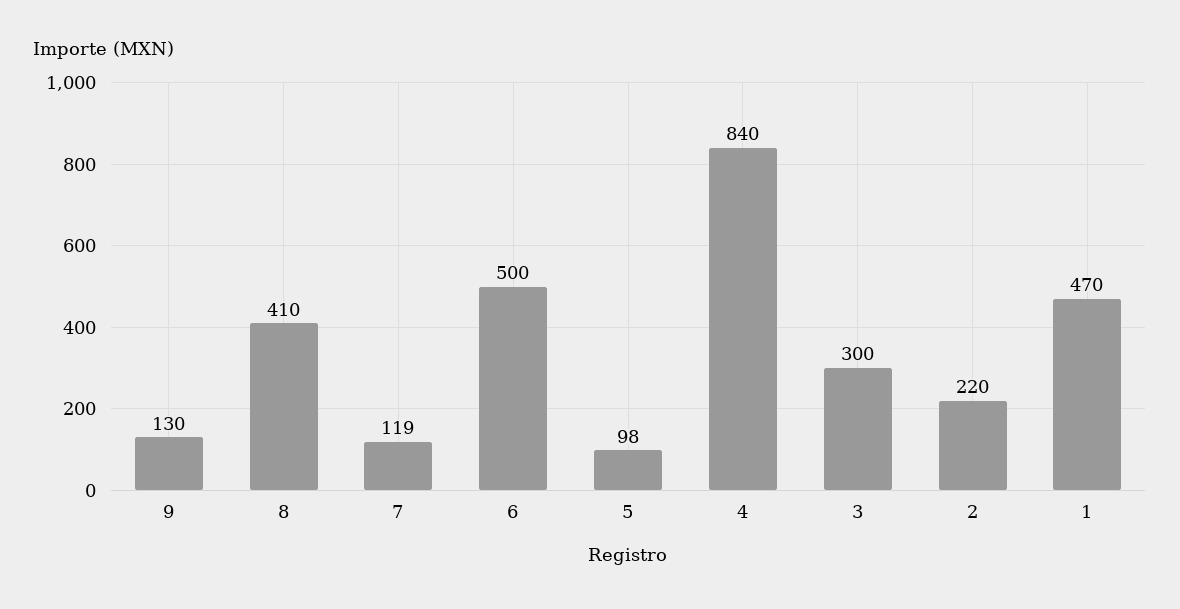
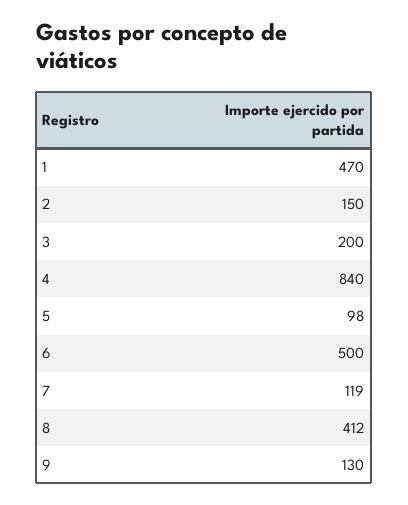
8: 410 -> 412
3: 300 -> 200
2: 220 -> 150

